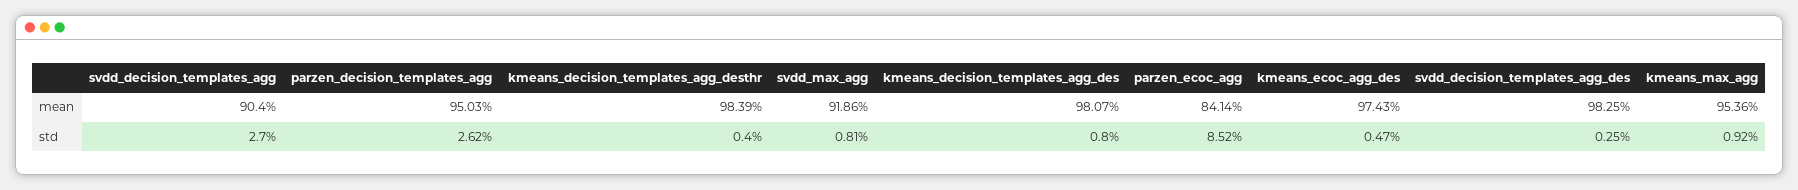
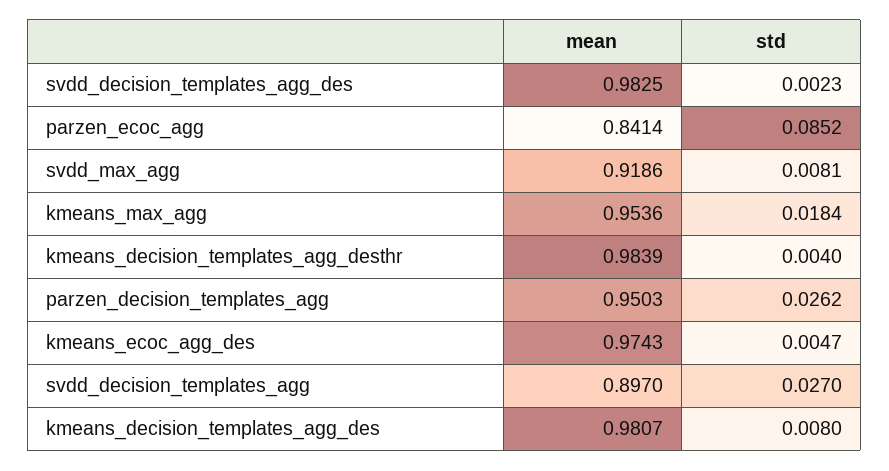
svdd_decision_templates_agg, mean: 0.904 -> 0.897
svdd_decision_templates_agg_des, std: 0.0025 -> 0.0023
kmeans_max_agg, std: 0.0092 -> 0.0184

